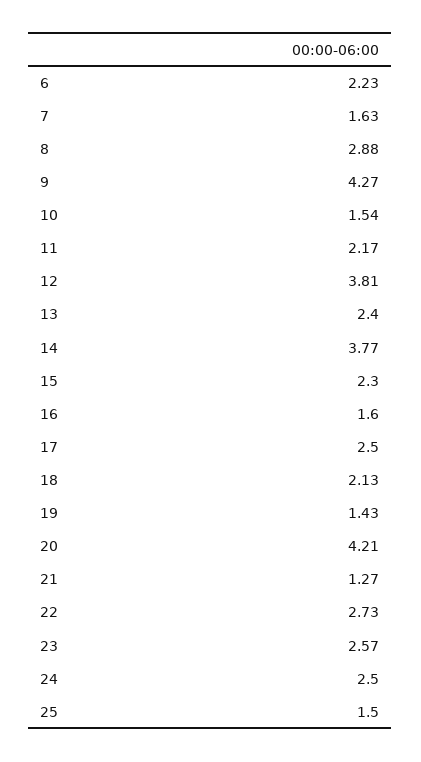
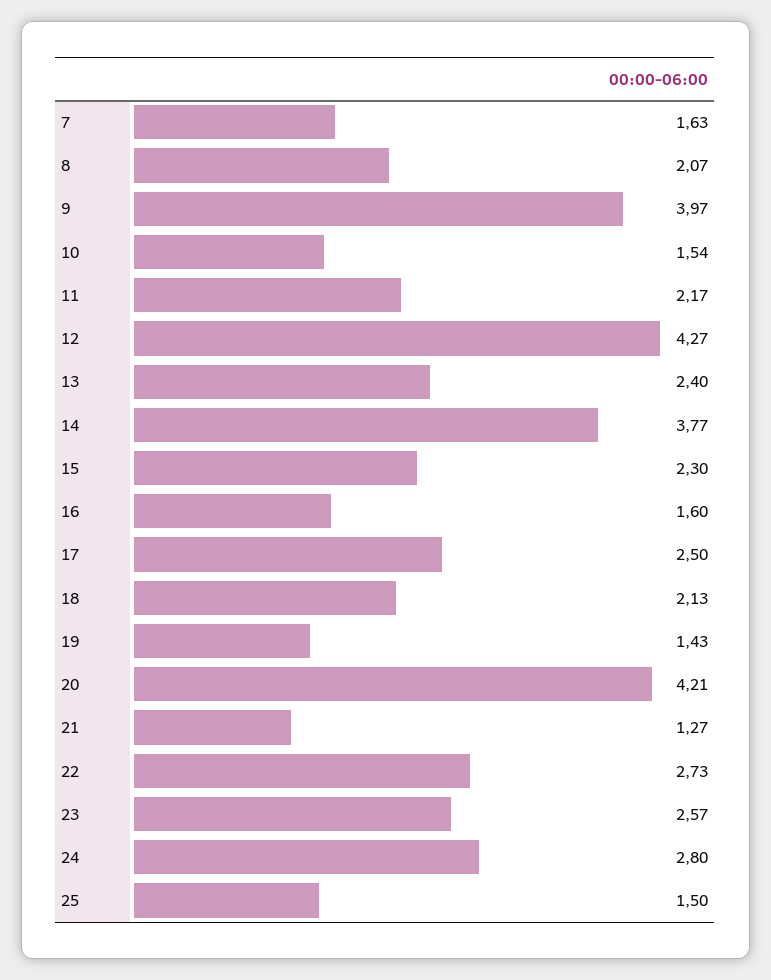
6: 2.23 -> none
8: 2.88 -> 2.07
9: 4.27 -> 3.97
12: 3.81 -> 4.27
24: 2.5 -> 2.8

